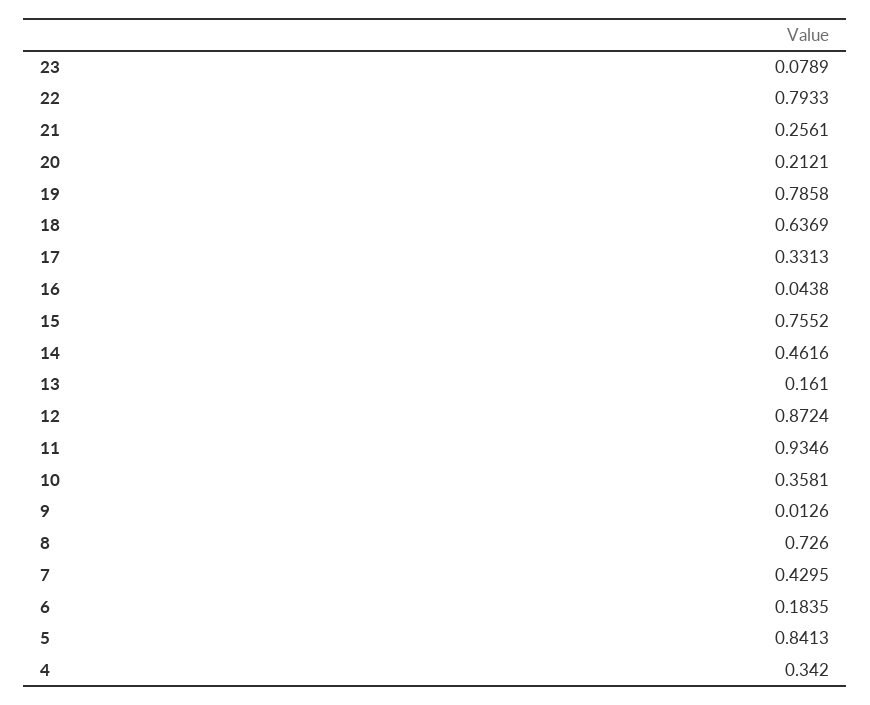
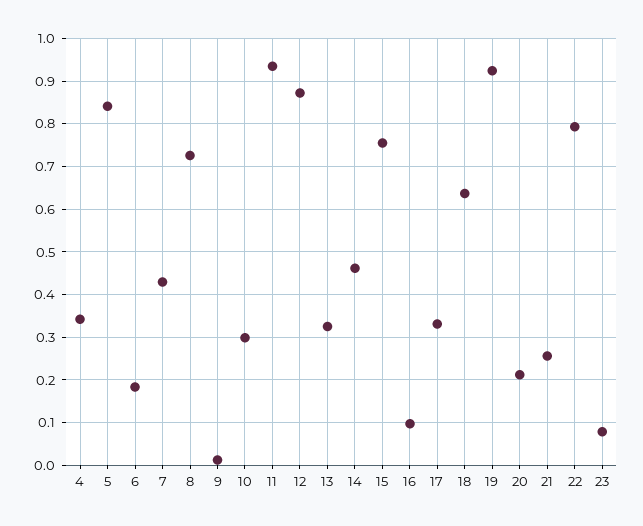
19: 0.7858 -> 0.92
16: 0.0438 -> 0.1
13: 0.161 -> 0.32
10: 0.3581 -> 0.3

